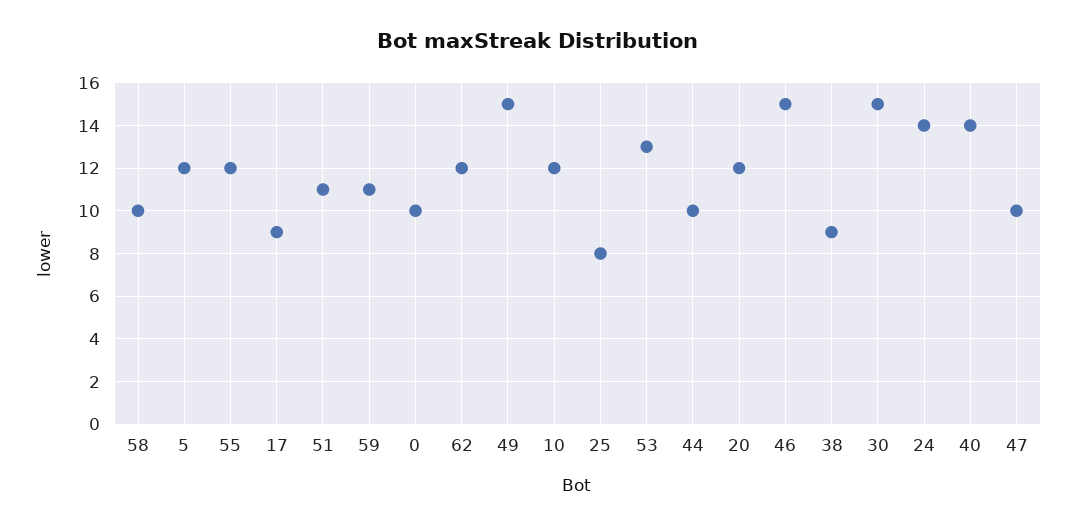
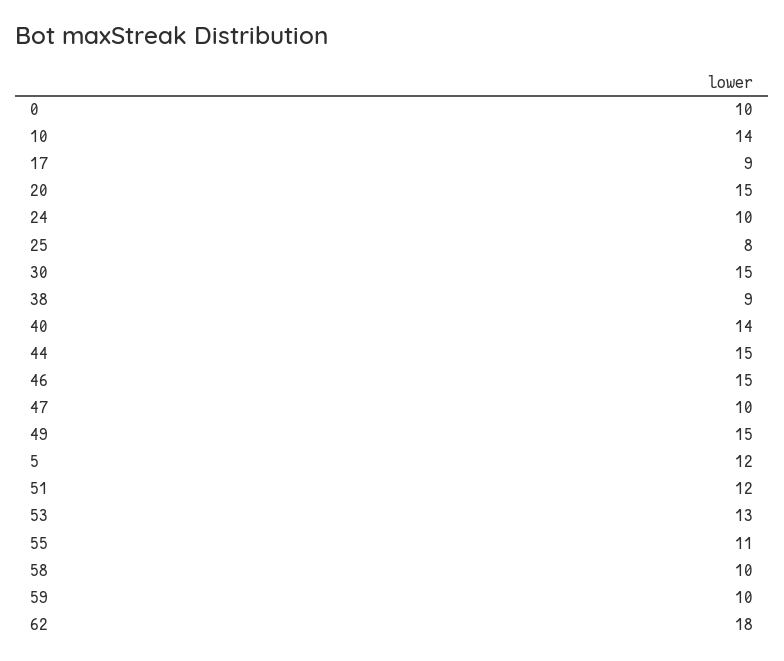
55: 12 -> 11
51: 11 -> 12
59: 11 -> 10
62: 12 -> 18
10: 12 -> 14
44: 10 -> 15
20: 12 -> 15
24: 14 -> 10

